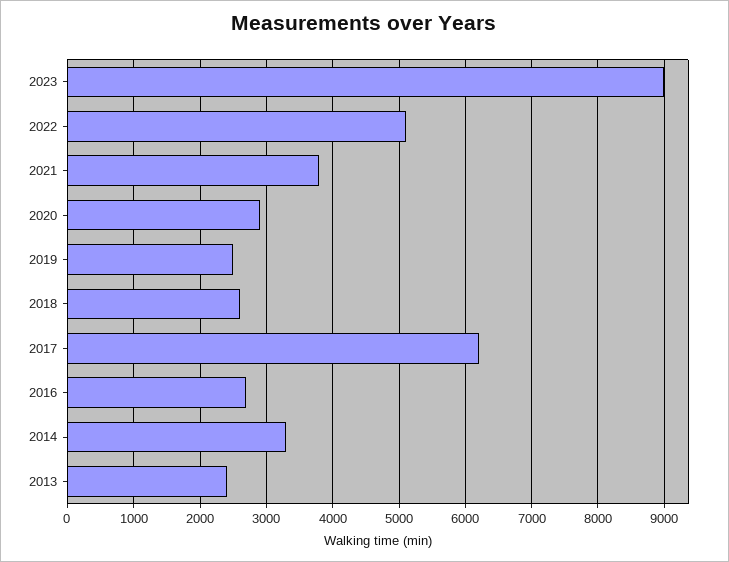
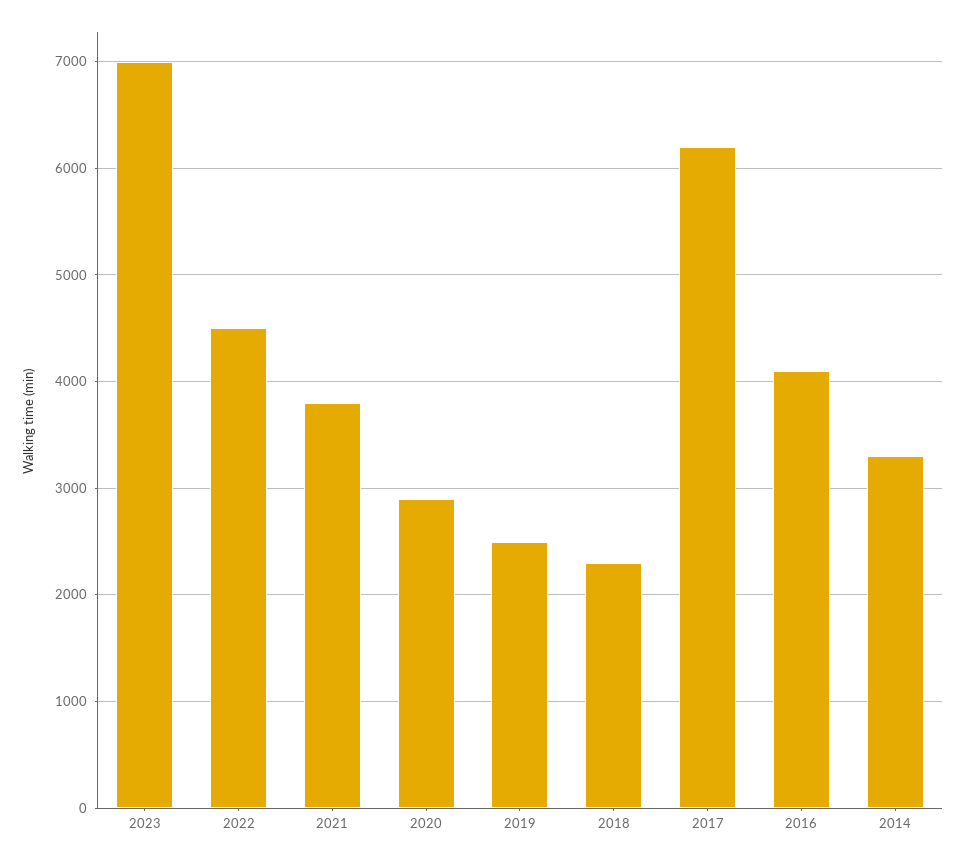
2023: 9000 -> 7000
2022: 5100 -> 4500
2018: 2600 -> 2300
2016: 2700 -> 4100
2013: 2400 -> none

